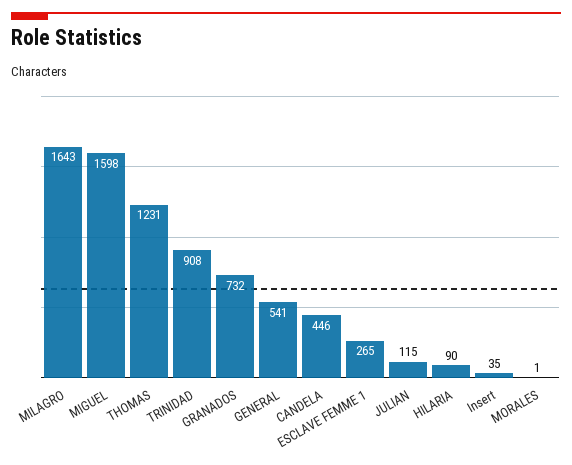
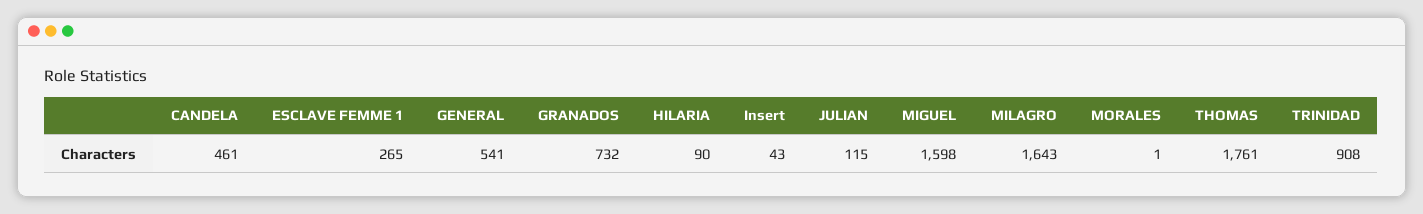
THOMAS: 1231 -> 1761
CANDELA: 446 -> 461
Insert: 35 -> 43

